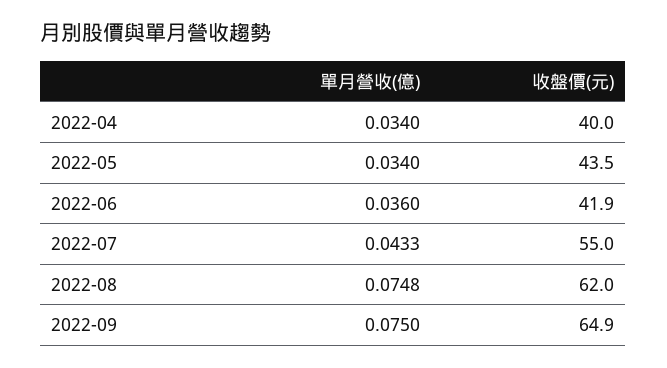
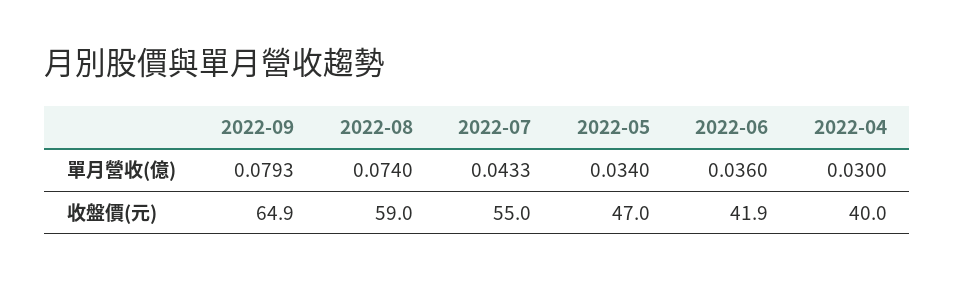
單月營收(億), 2022-04: 0.034 -> 0.03
收盤價(元), 2022-05: 43.5 -> 47
單月營收(億), 2022-08: 0.0748 -> 0.074
收盤價(元), 2022-08: 62 -> 59
單月營收(億), 2022-09: 0.075 -> 0.0793

